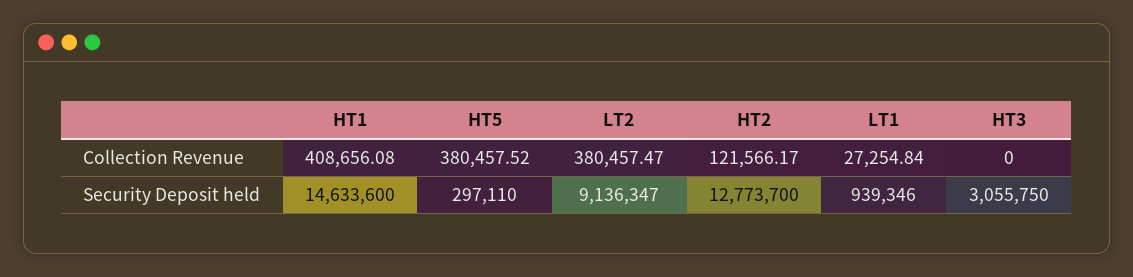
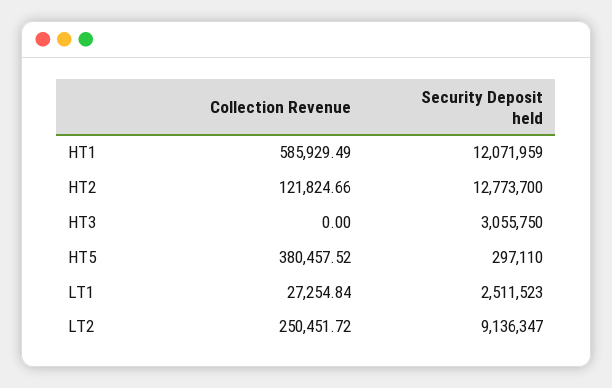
HT1, Collection Revenue: 408656.08 -> 585929.49
LT2, Collection Revenue: 380457.47 -> 250451.72
HT2, Collection Revenue: 121566.17 -> 121824.66
HT1, Security Deposit held: 14633600 -> 12071959
LT1, Security Deposit held: 939346 -> 2511523

